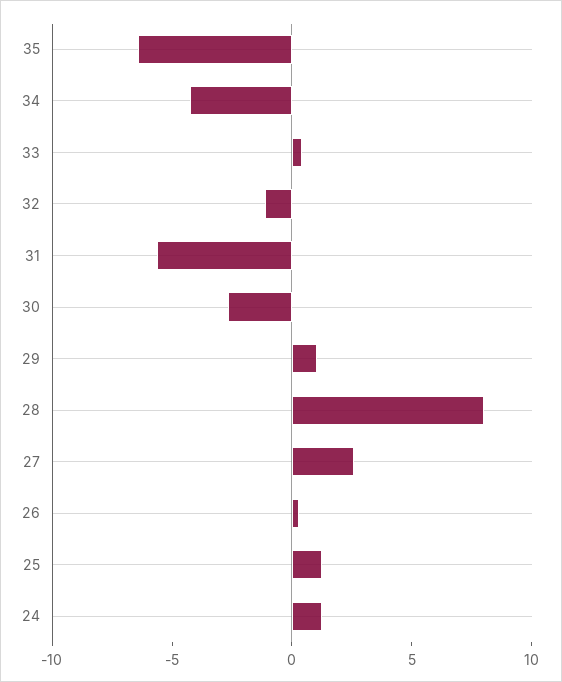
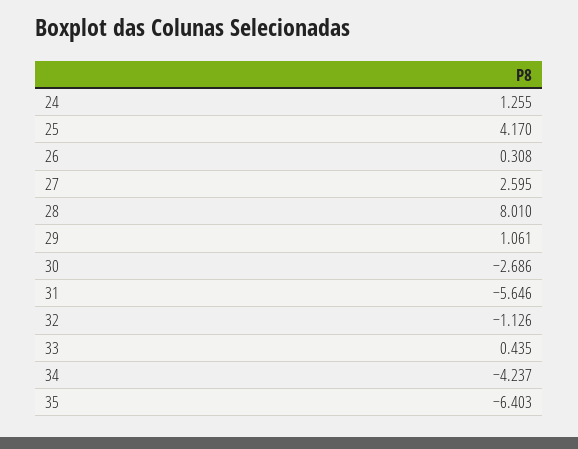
25: 1 -> 4.17

